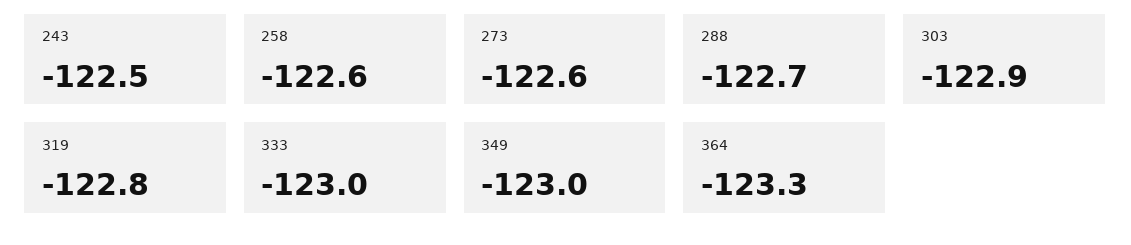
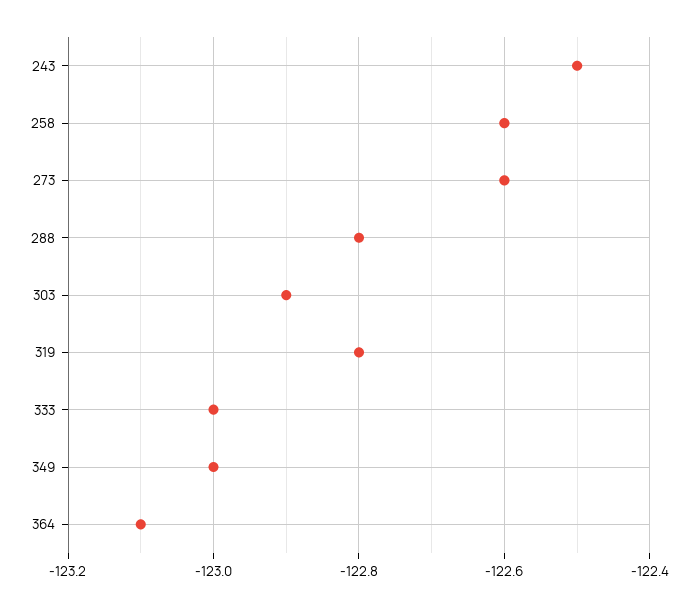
288: -122.7 -> -122.8
364: -123.3 -> -123.1

